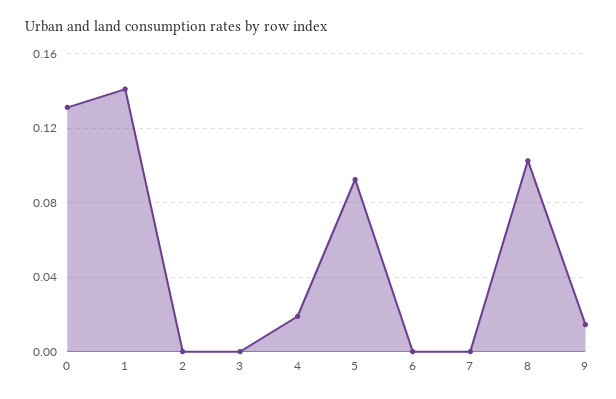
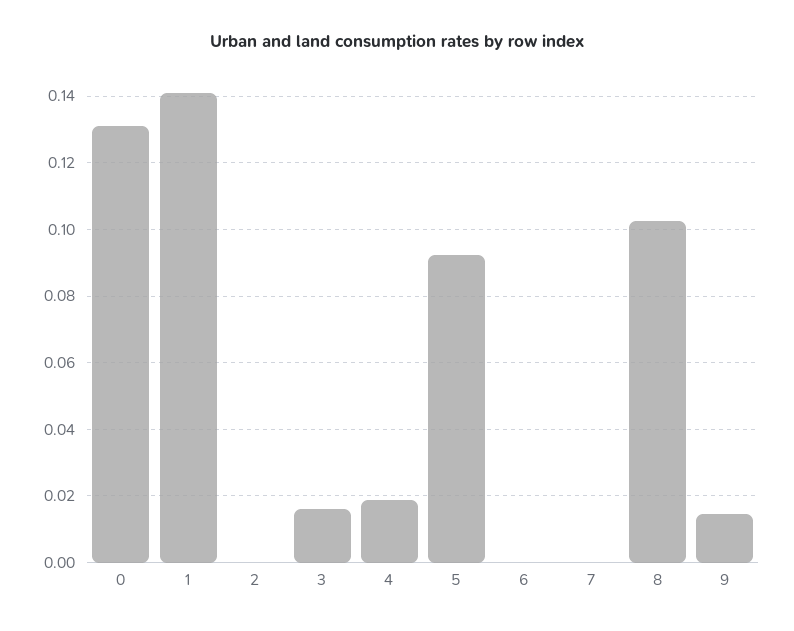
3: 0 -> 0.016

